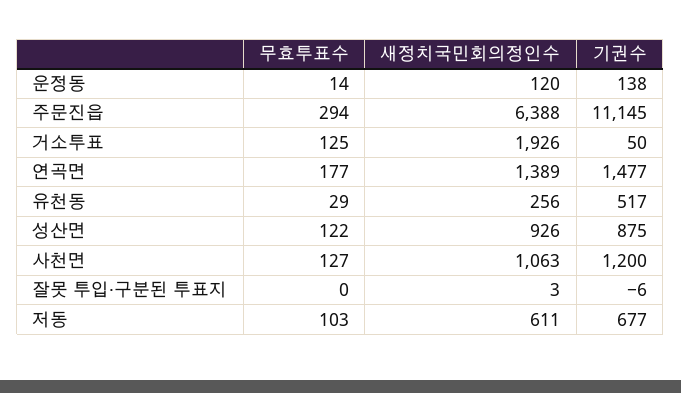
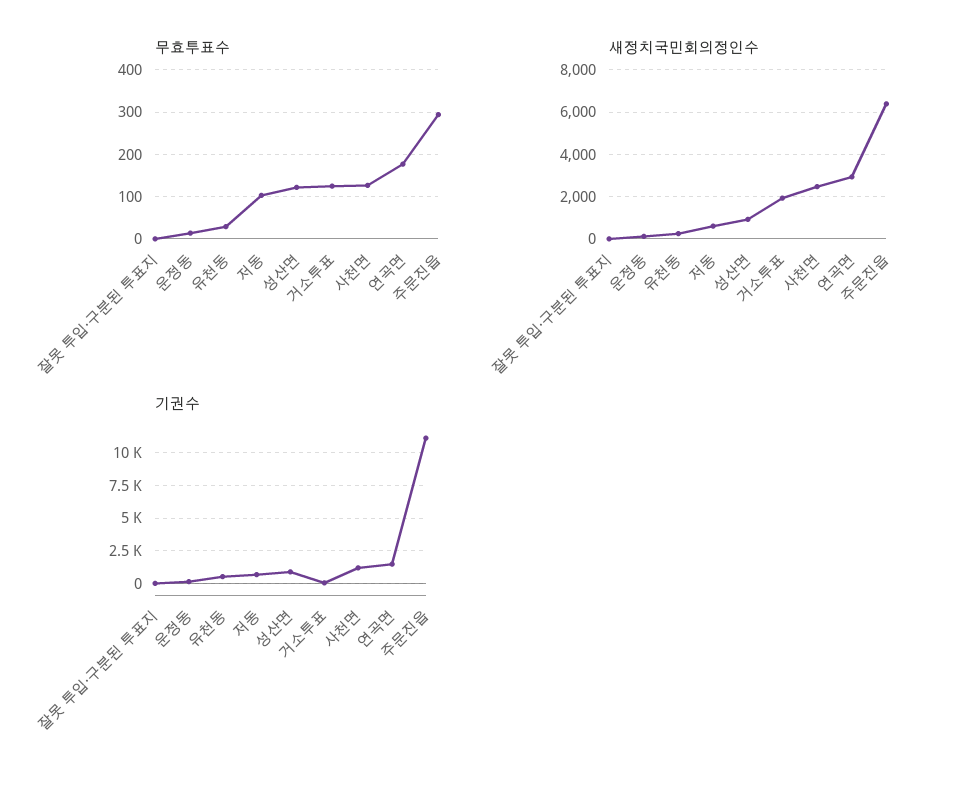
새정치국민회의정인수, 연곡면: 1389 -> 3000
새정치국민회의정인수, 사천면: 1063 -> 2500

